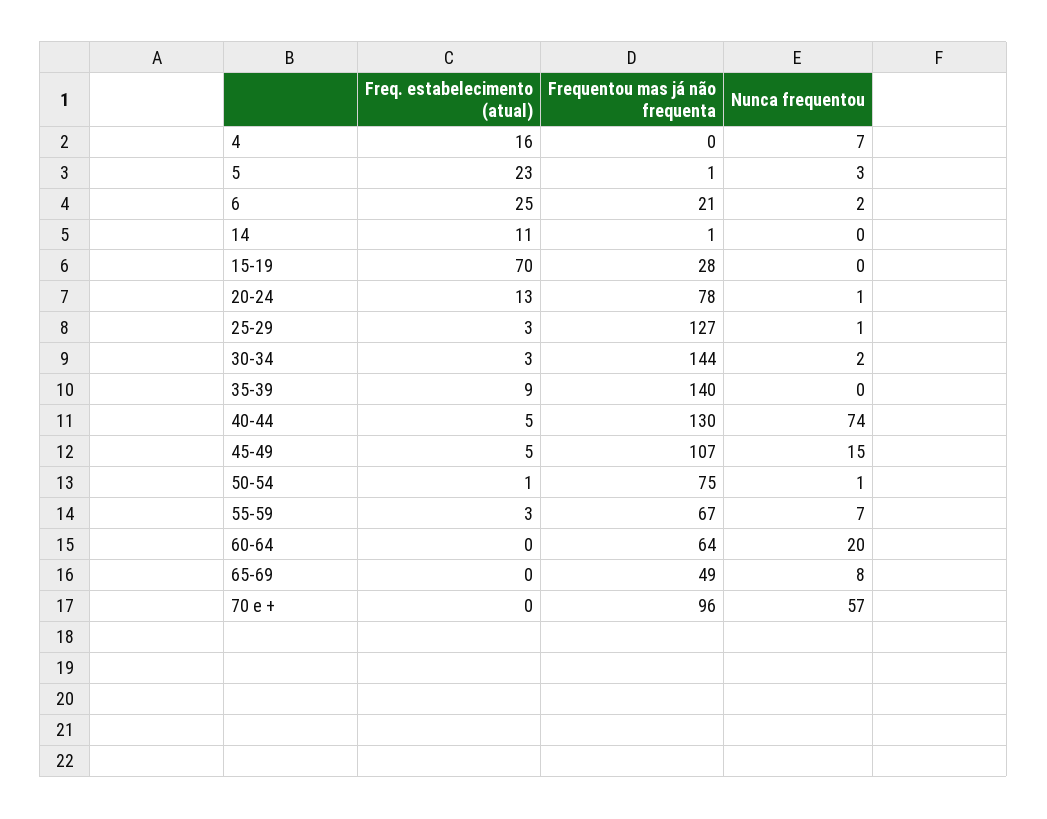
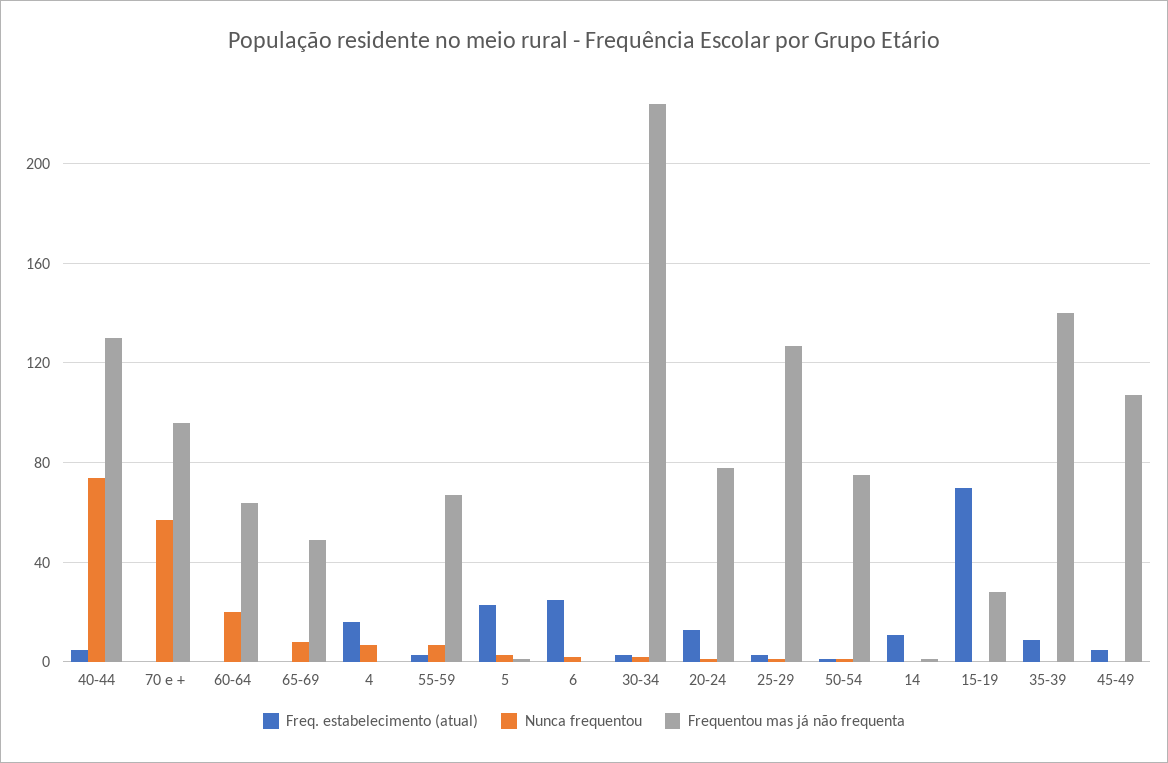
Frequentou mas já não frequenta, 6: 21 -> 0
Frequentou mas já não frequenta, 30-34: 144 -> 225
Nunca frequentou, 45-49: 15 -> 0

